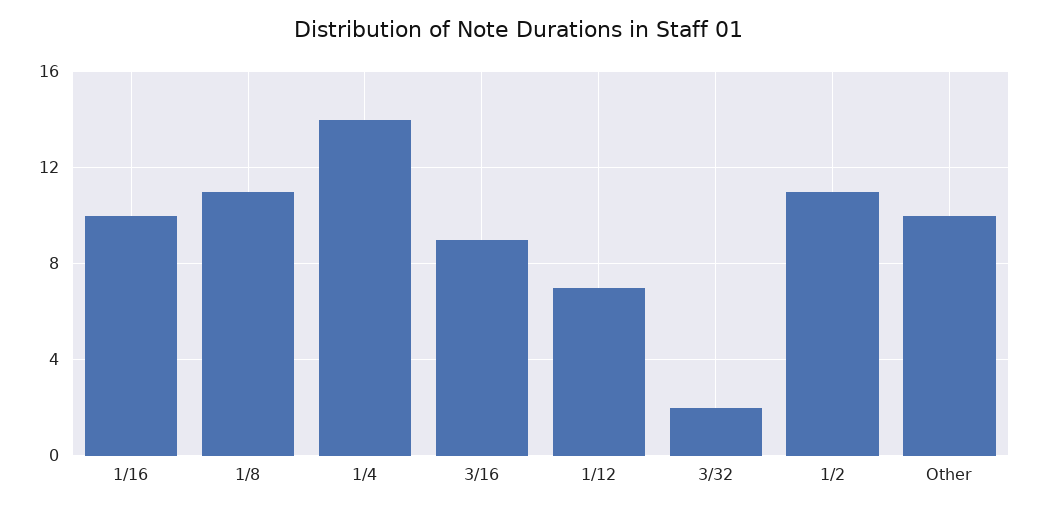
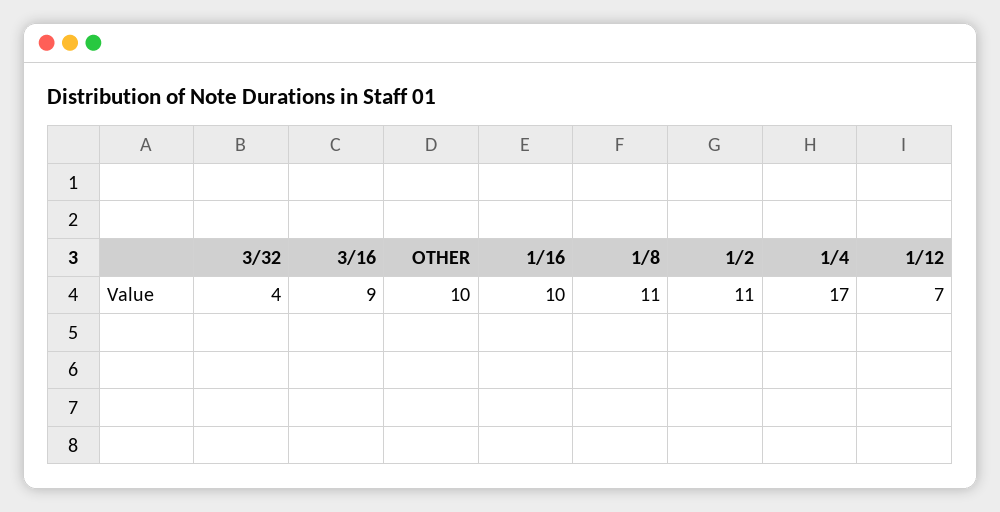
1/4: 14 -> 17
3/32: 2 -> 4

